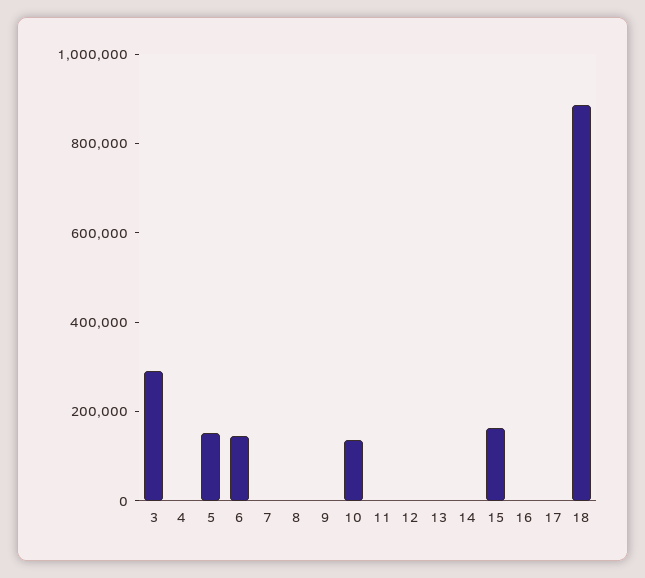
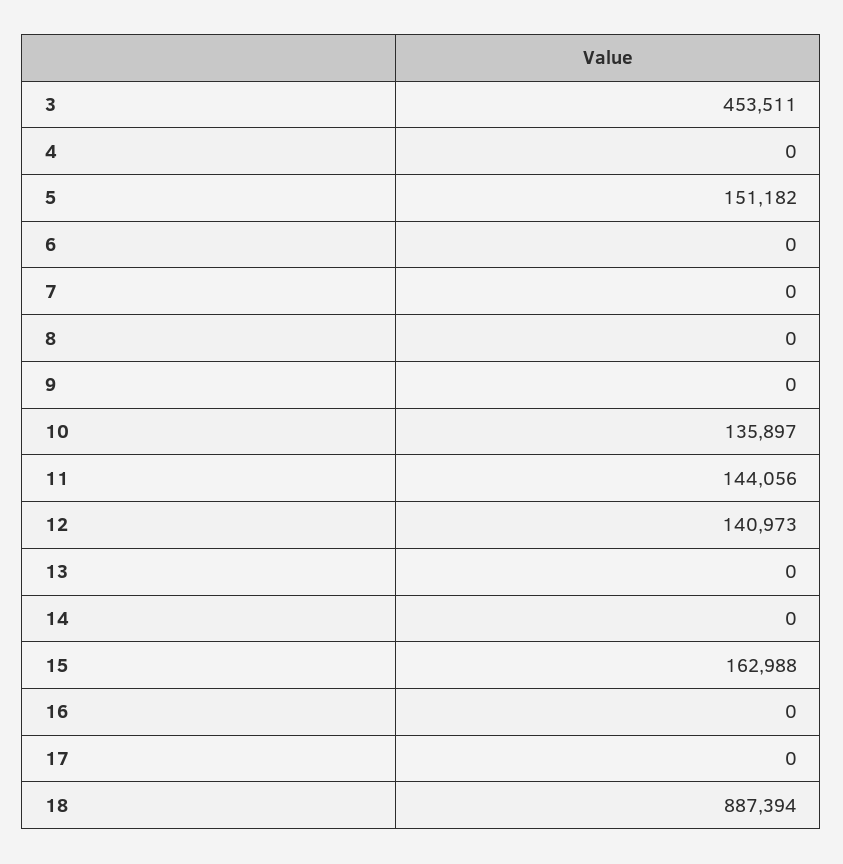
3: 300000 -> 453511
6: 150000 -> 0
11: 0 -> 144056
12: 0 -> 140973

